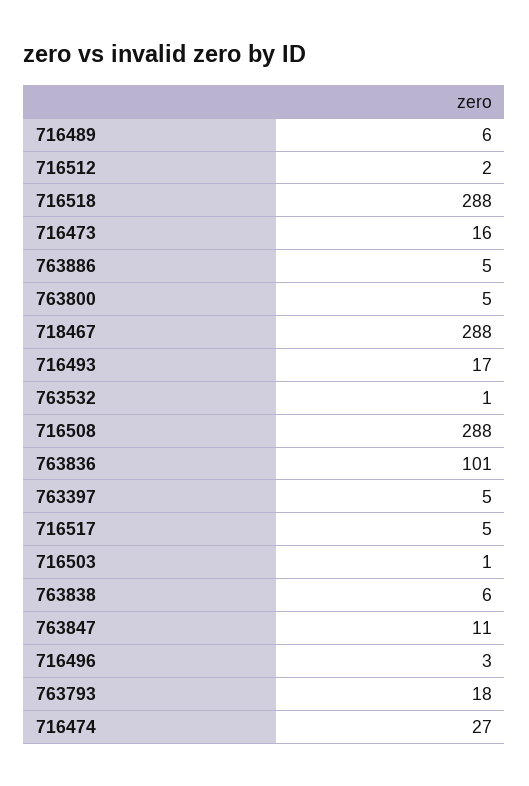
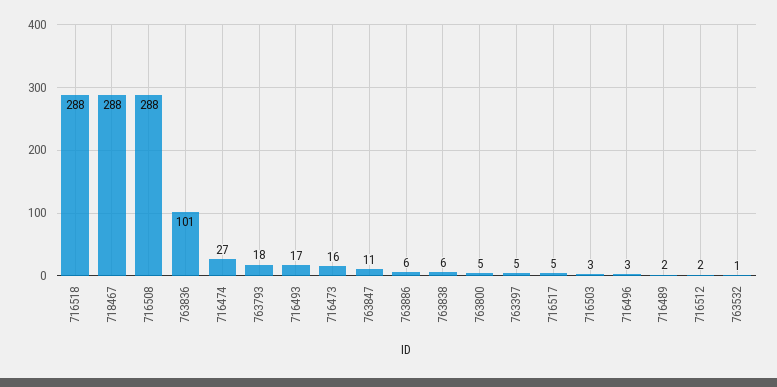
716489: 6 -> 2
763886: 5 -> 6
716503: 1 -> 3

